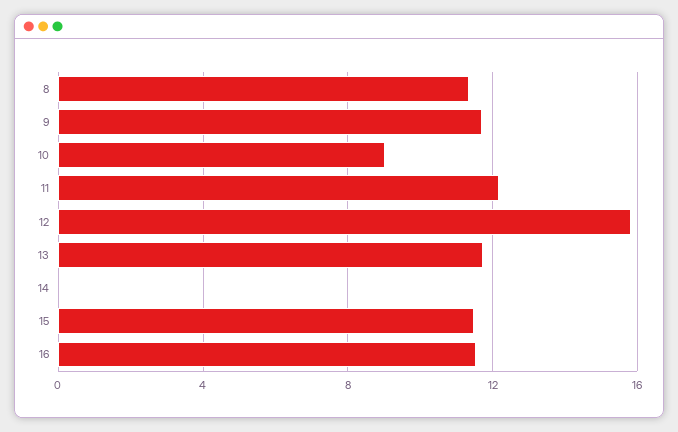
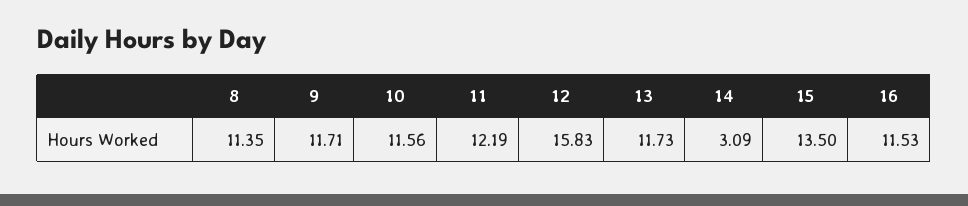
10: 9 -> 11.56
14: 0 -> 3.09
15: 11.5 -> 13.5

